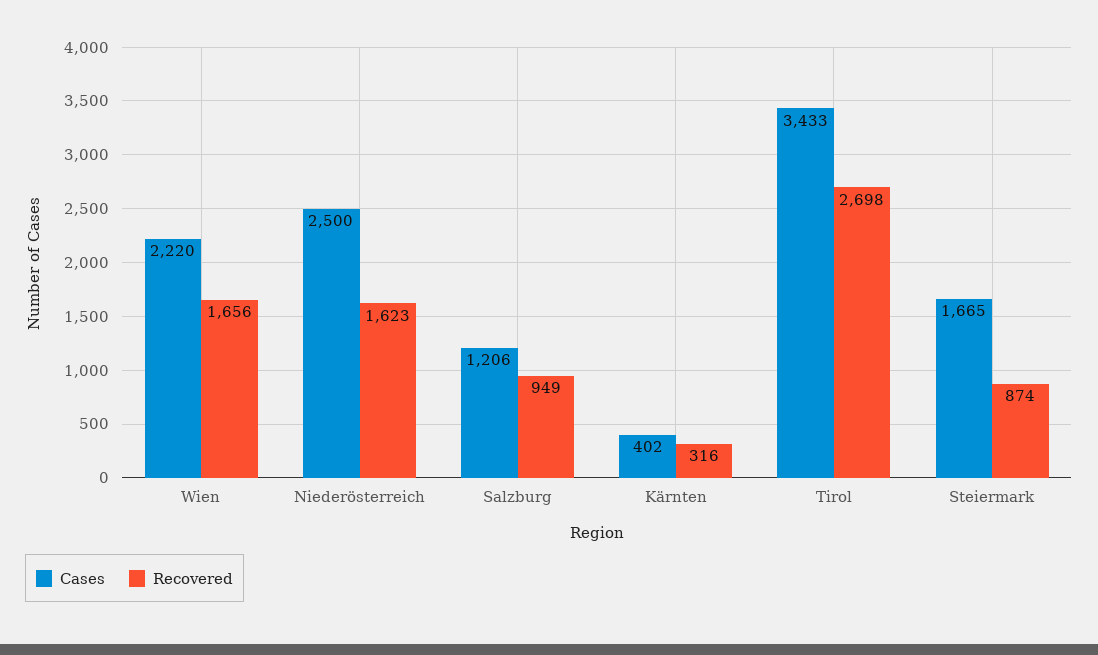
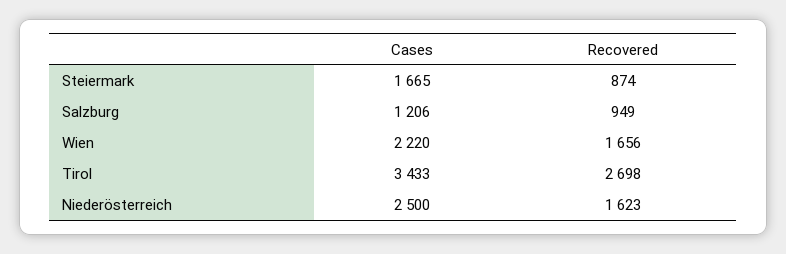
Cases, Kärnten: 402 -> none
Recovered, Kärnten: 316 -> none

